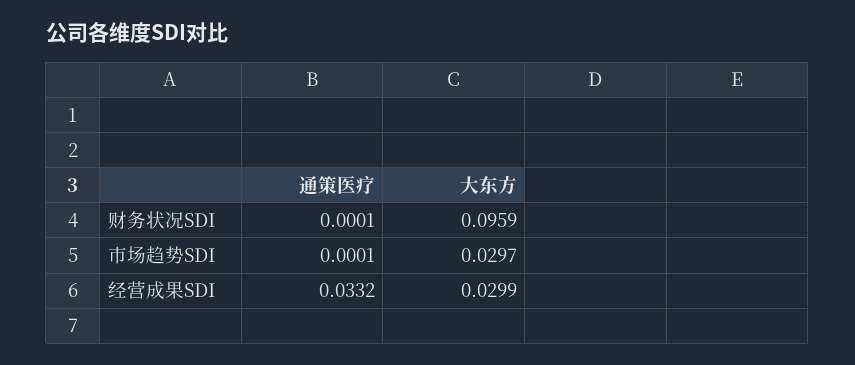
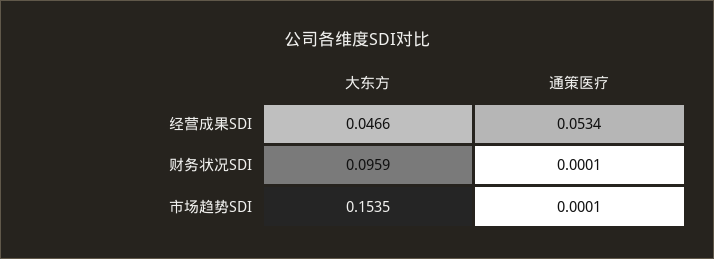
大东方, 市场趋势SDI: 0.0297 -> 0.1535
通策医疗, 经营成果SDI: 0.0332 -> 0.0534
大东方, 经营成果SDI: 0.0299 -> 0.0466

